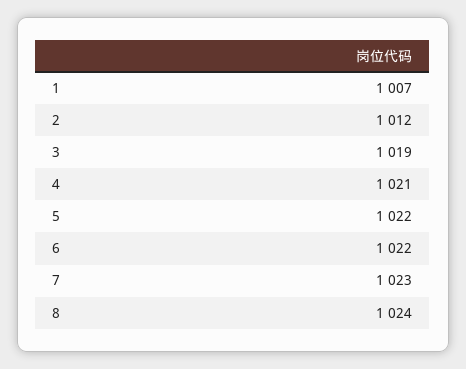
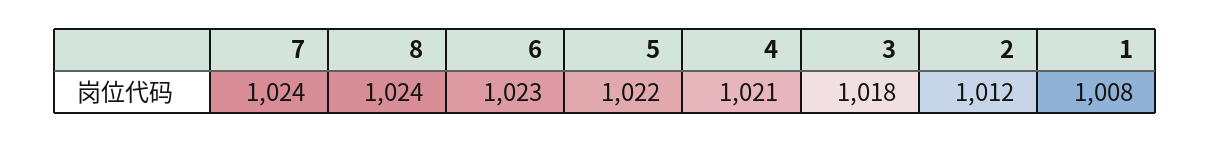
1: 1007 -> 1008
3: 1019 -> 1018
6: 1022 -> 1023
7: 1023 -> 1024

